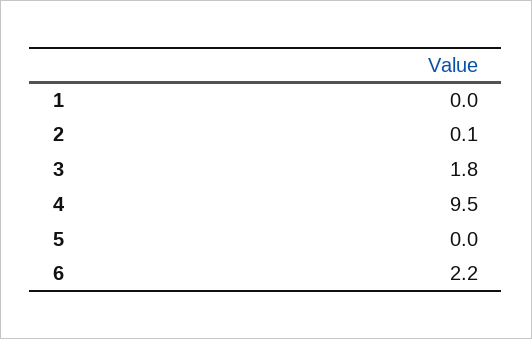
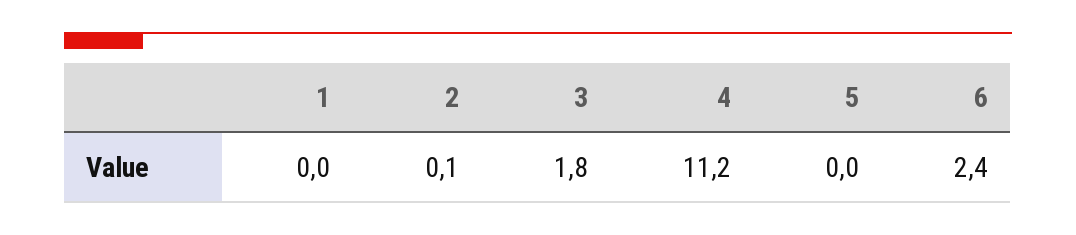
4: 9.5 -> 11.2
6: 2.2 -> 2.4

